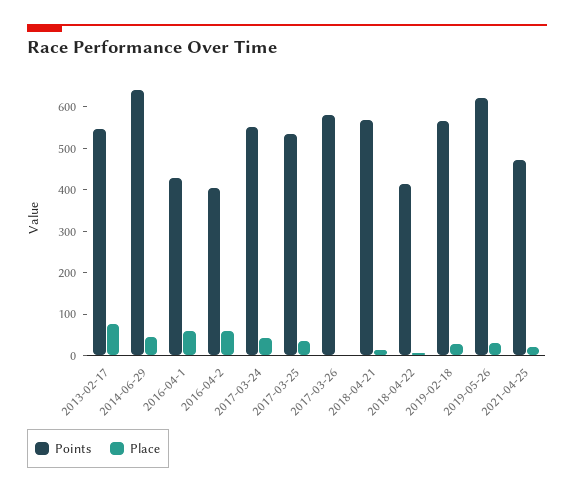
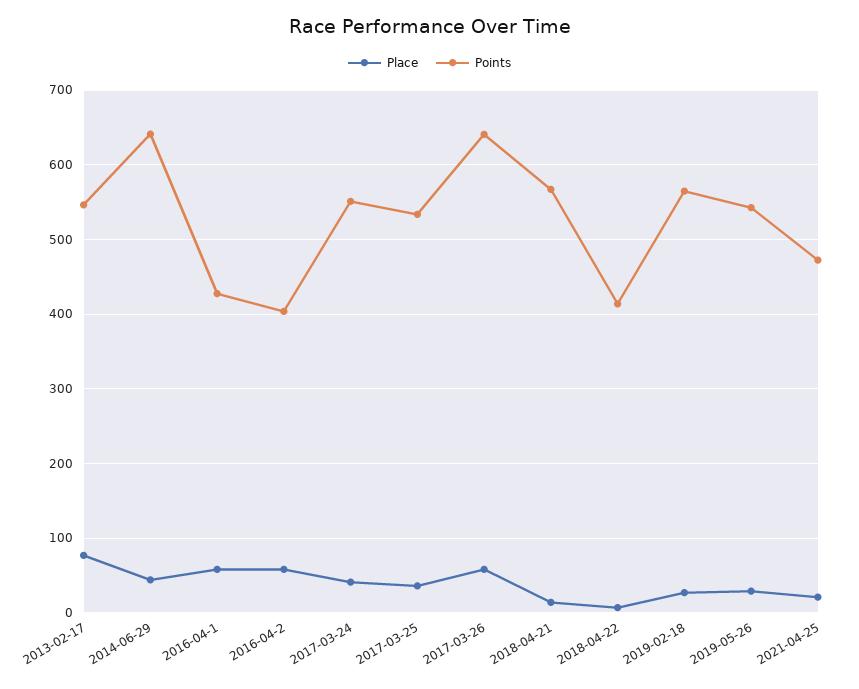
Points, 2017-03-26: 580 -> 640
Place, 2017-03-26: 0 -> 60
Points, 2019-05-26: 620 -> 540

